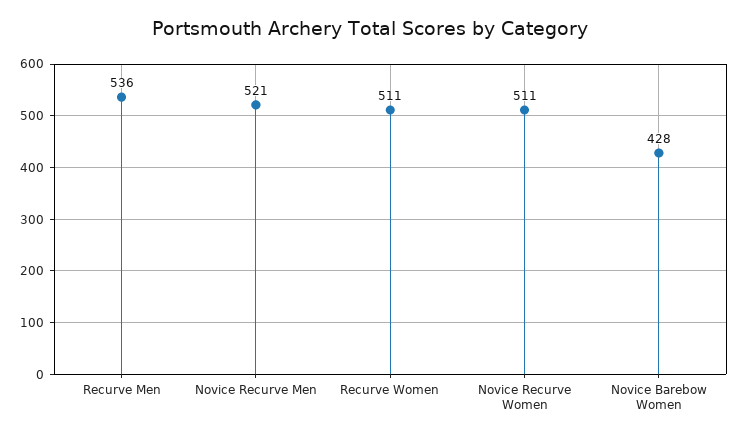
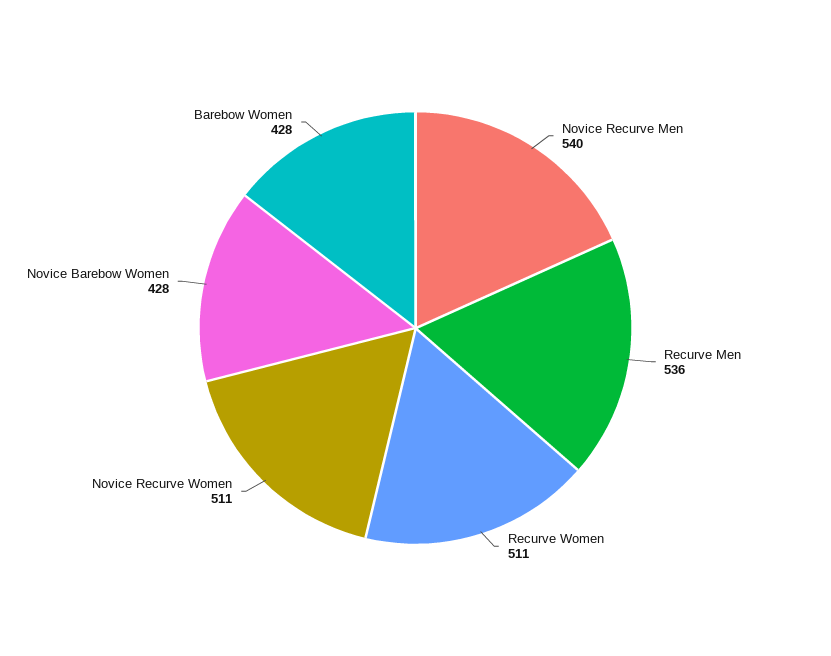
Novice Recurve Men: 521 -> 540
Barebow Women: none -> 428

